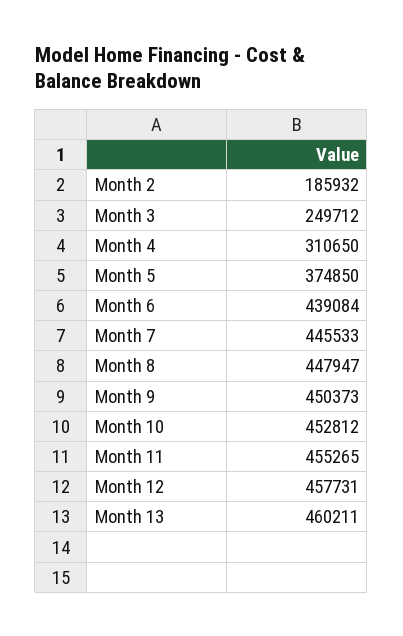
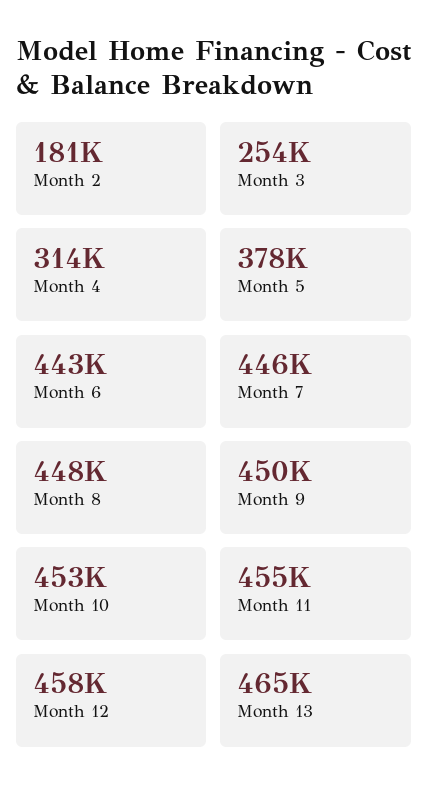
Month 2: 185932 -> 181000
Month 3: 249712 -> 254000
Month 4: 310650 -> 314000
Month 5: 374850 -> 378000
Month 6: 439084 -> 443000
Month 13: 460211 -> 465000

